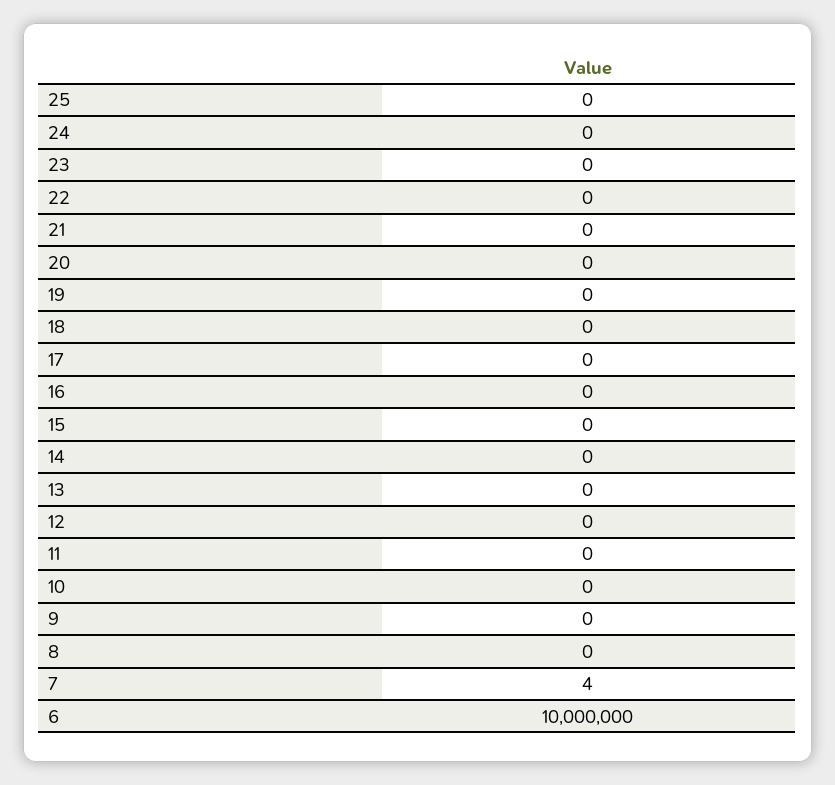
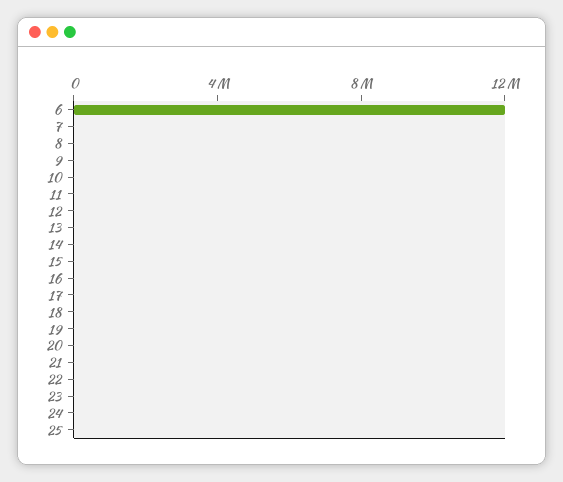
6: 10000000 -> 12000000

